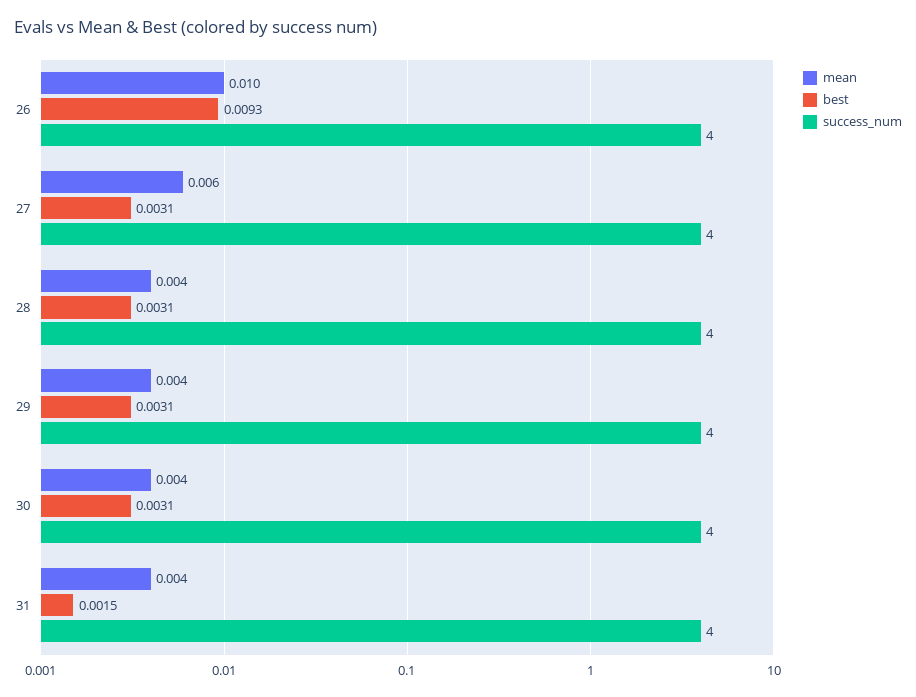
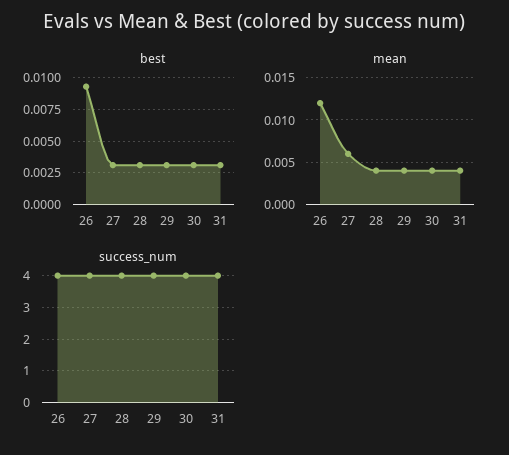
mean, 26: 0.01 -> 0.012
best, 31: 0.0015 -> 0.003

